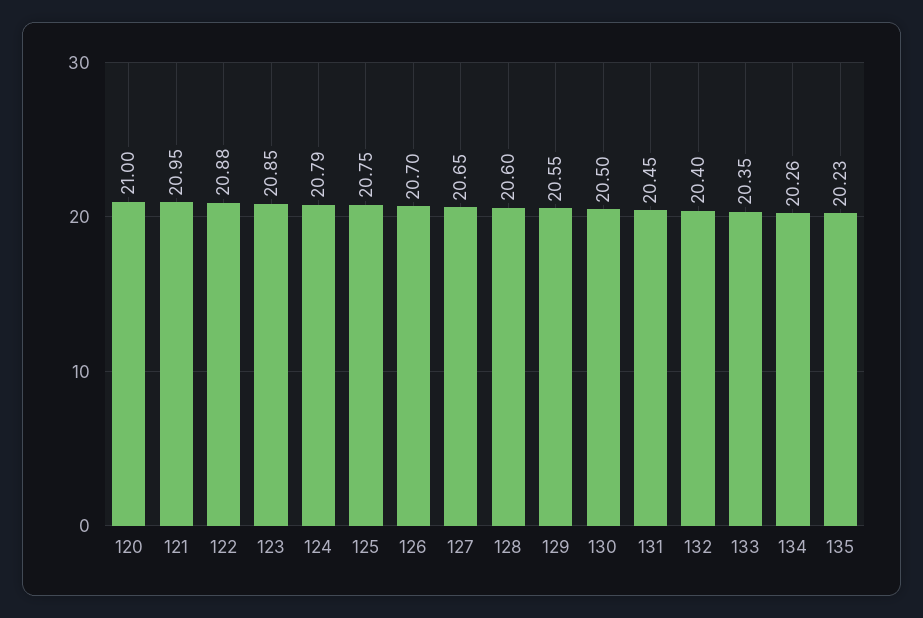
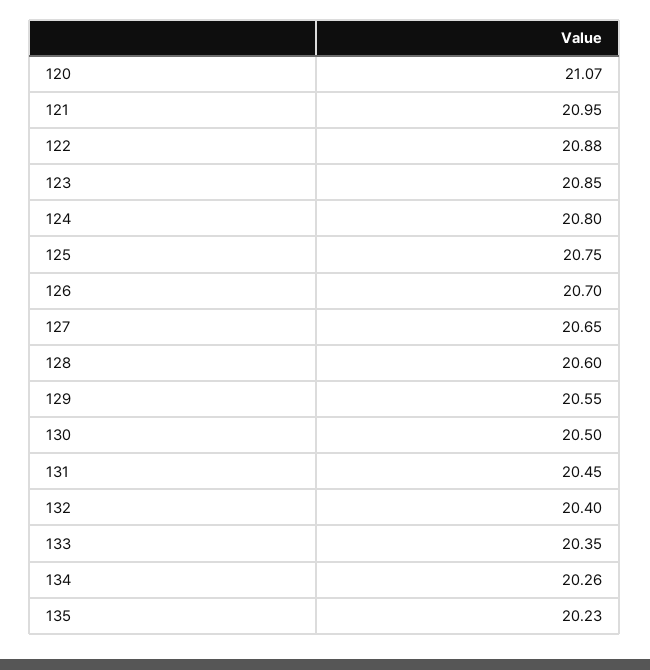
120: 21 -> 21.07
124: 20.79 -> 20.8

